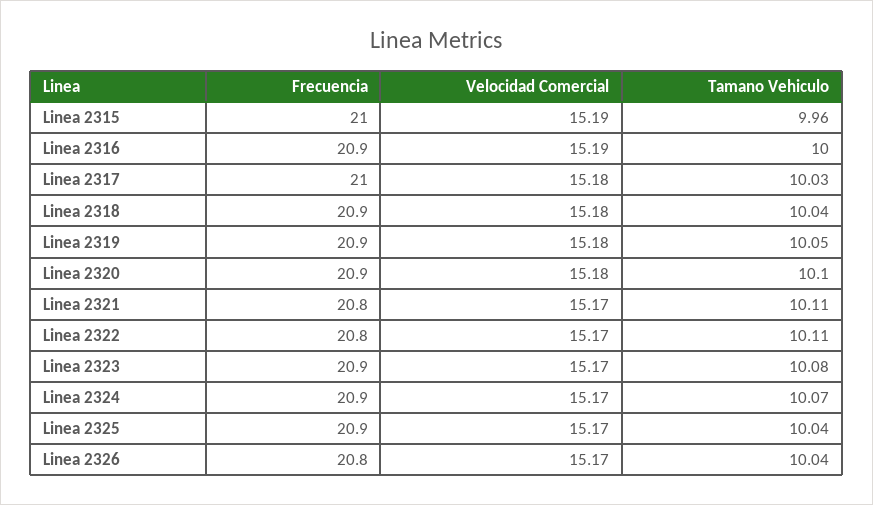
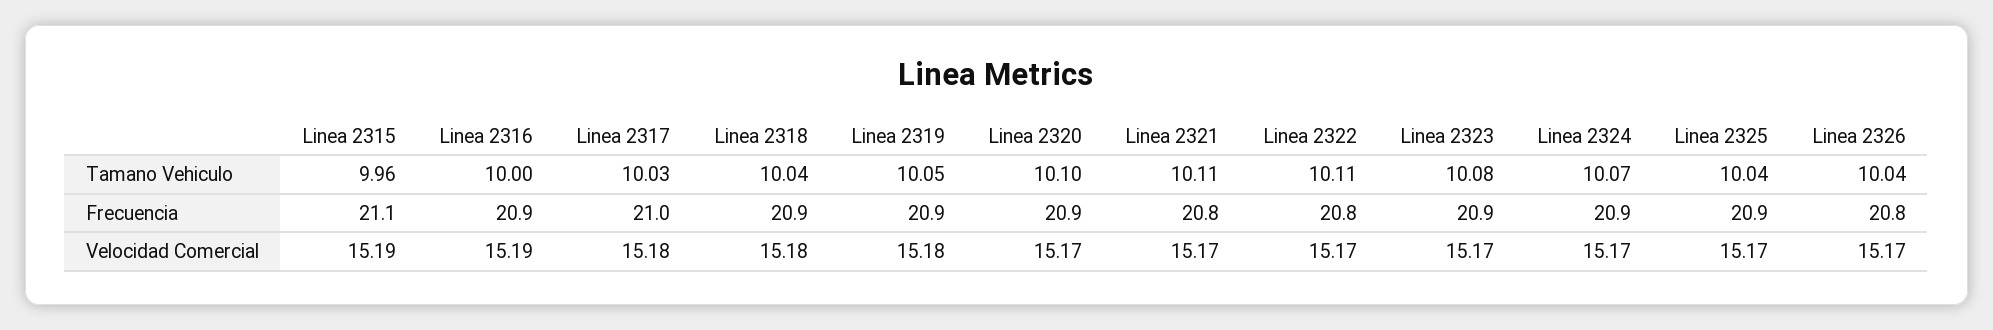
Frecuencia, Linea 2315: 21 -> 21.1
Velocidad Comercial, Linea 2320: 15.18 -> 15.17

